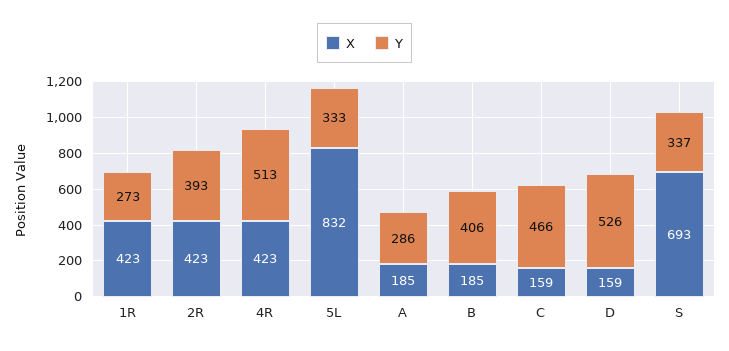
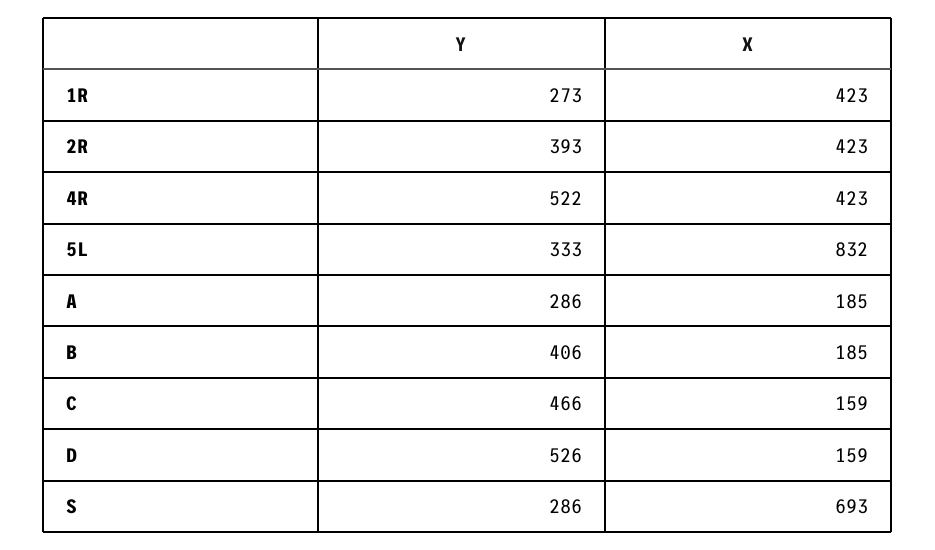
Y, 4R: 513 -> 522
Y, S: 337 -> 286

